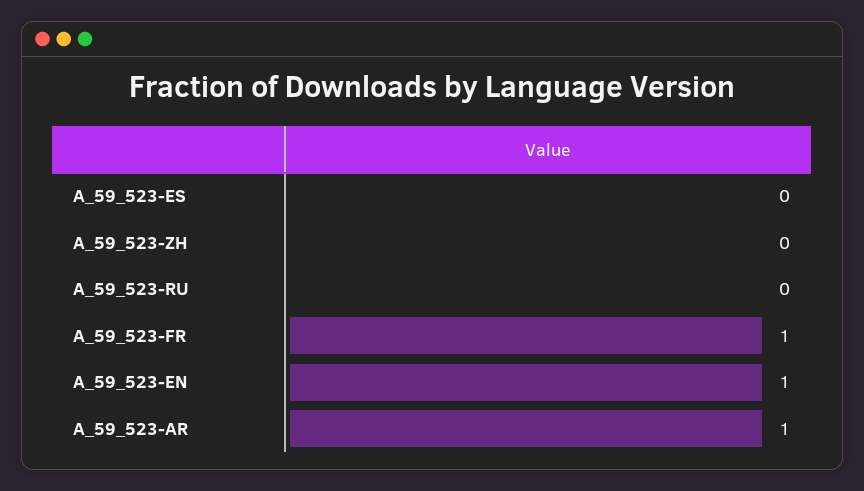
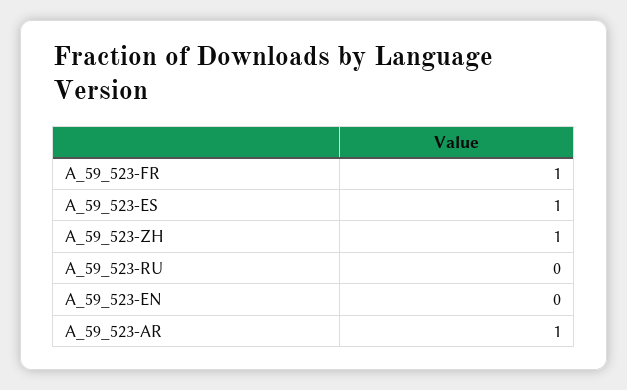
A_59_523-ES: 0 -> 1
A_59_523-ZH: 0 -> 1
A_59_523-EN: 1 -> 0

